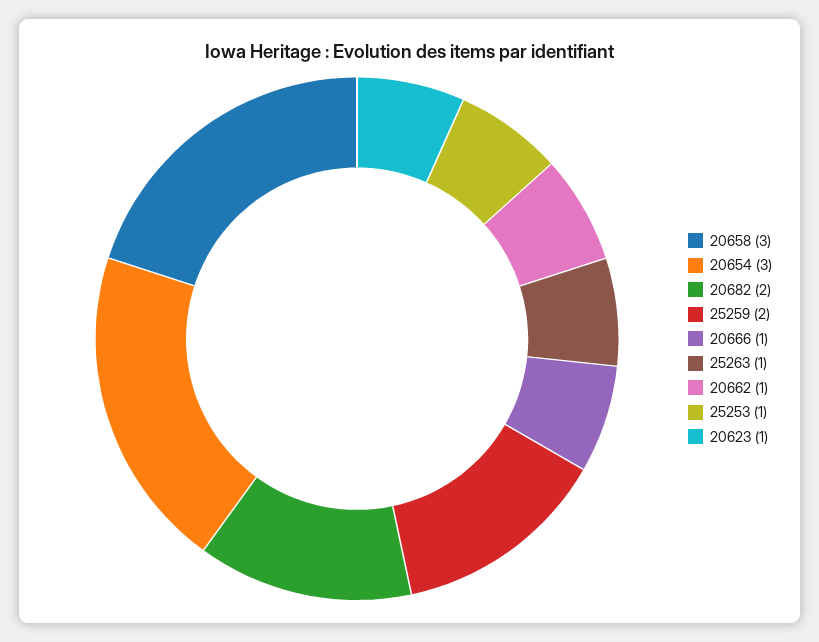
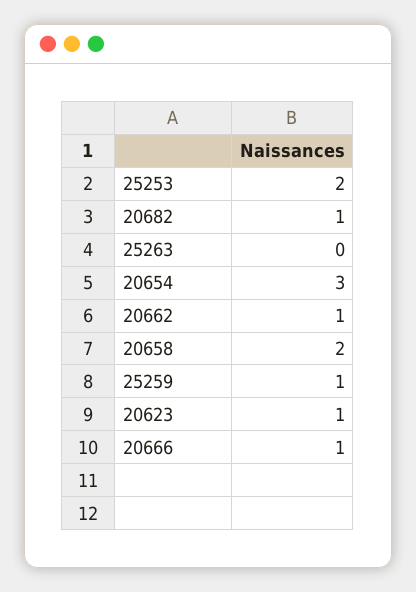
20658: 3 -> 2
20682: 2 -> 1
25259: 2 -> 1
25263: 1 -> 0
25253: 1 -> 2

